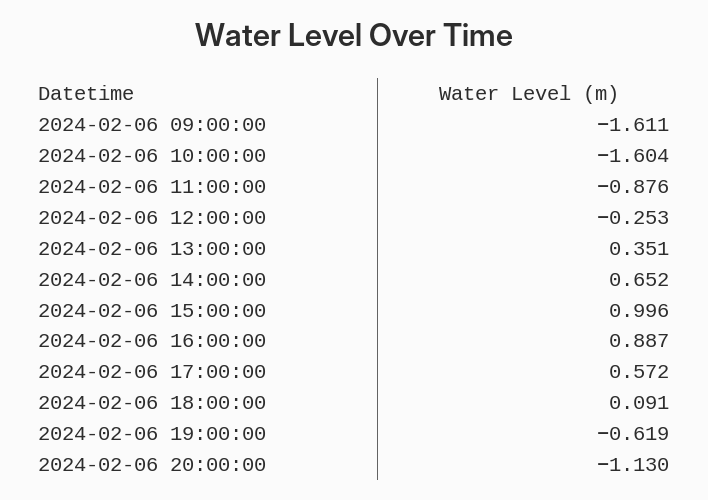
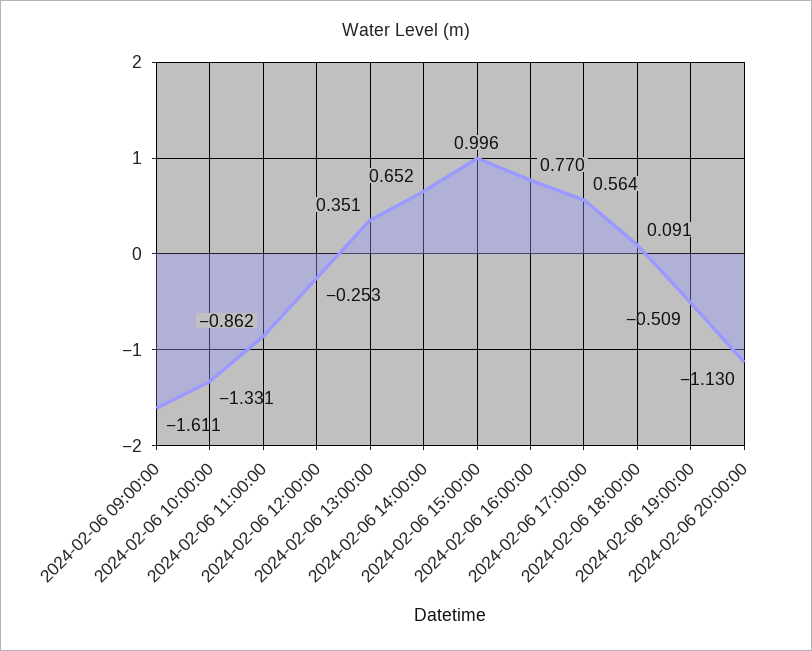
2024-02-06 10:00:00: -1.604 -> -1.331
2024-02-06 11:00:00: -0.876 -> -0.862
2024-02-06 16:00:00: 0.887 -> 0.77
2024-02-06 17:00:00: 0.572 -> 0.564
2024-02-06 19:00:00: -0.619 -> -0.509

